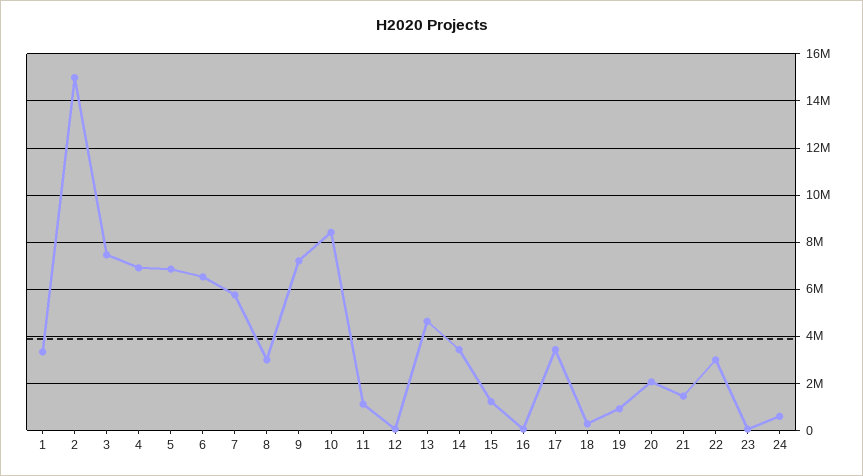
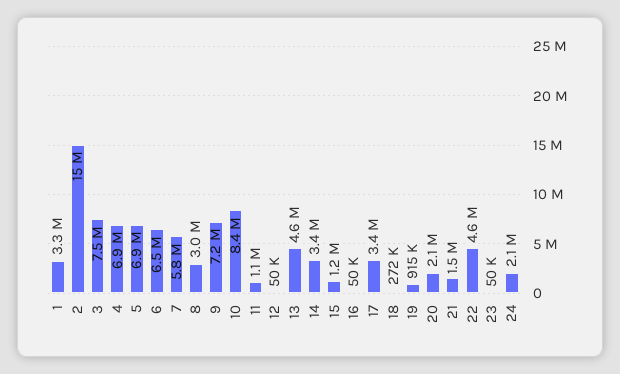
22: 3000000 -> 4600000
24: 500000 -> 2100000

